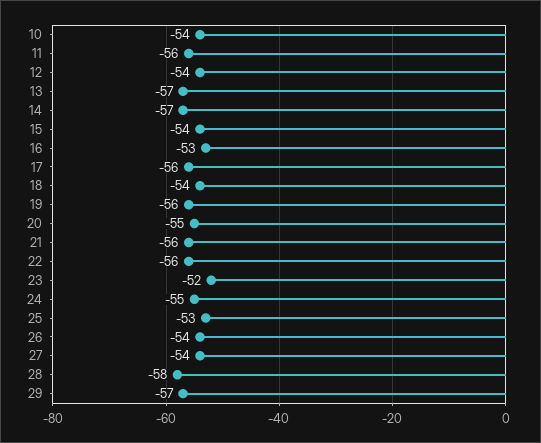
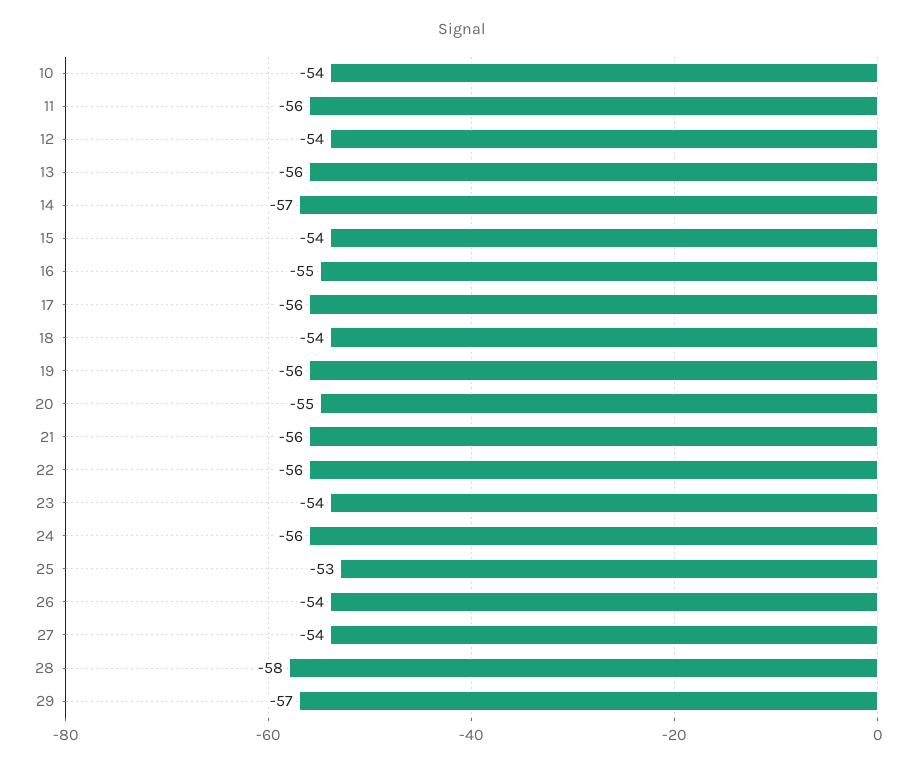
13: -57 -> -56
16: -53 -> -55
23: -52 -> -54
24: -55 -> -56

